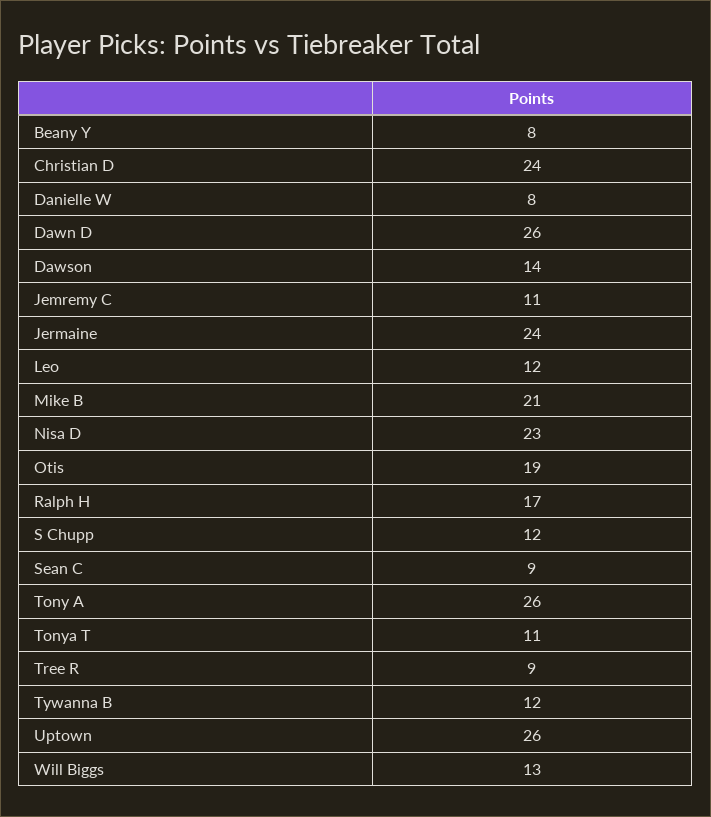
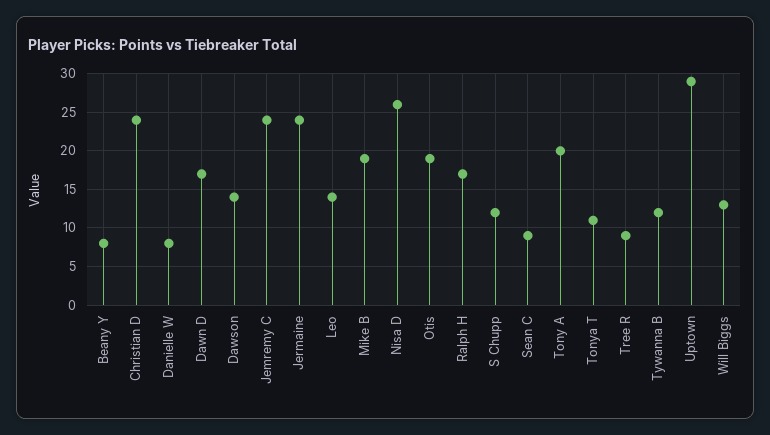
Dawn D: 26 -> 17
Jemremy C: 11 -> 24
Leo: 12 -> 14
Mike B: 21 -> 19
Nisa D: 23 -> 26
Tony A: 26 -> 20
Uptown: 26 -> 29

